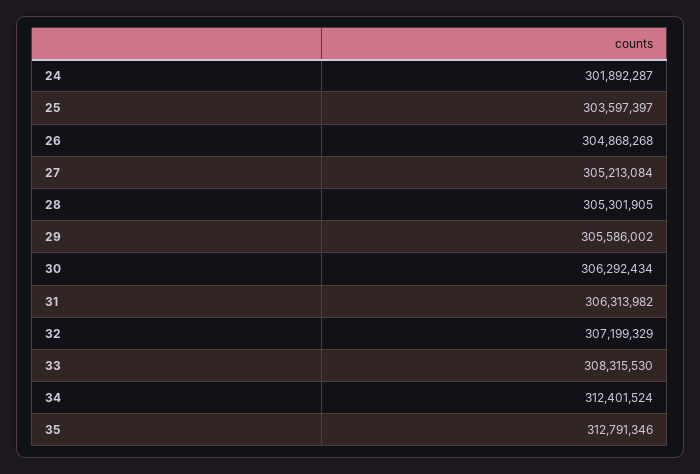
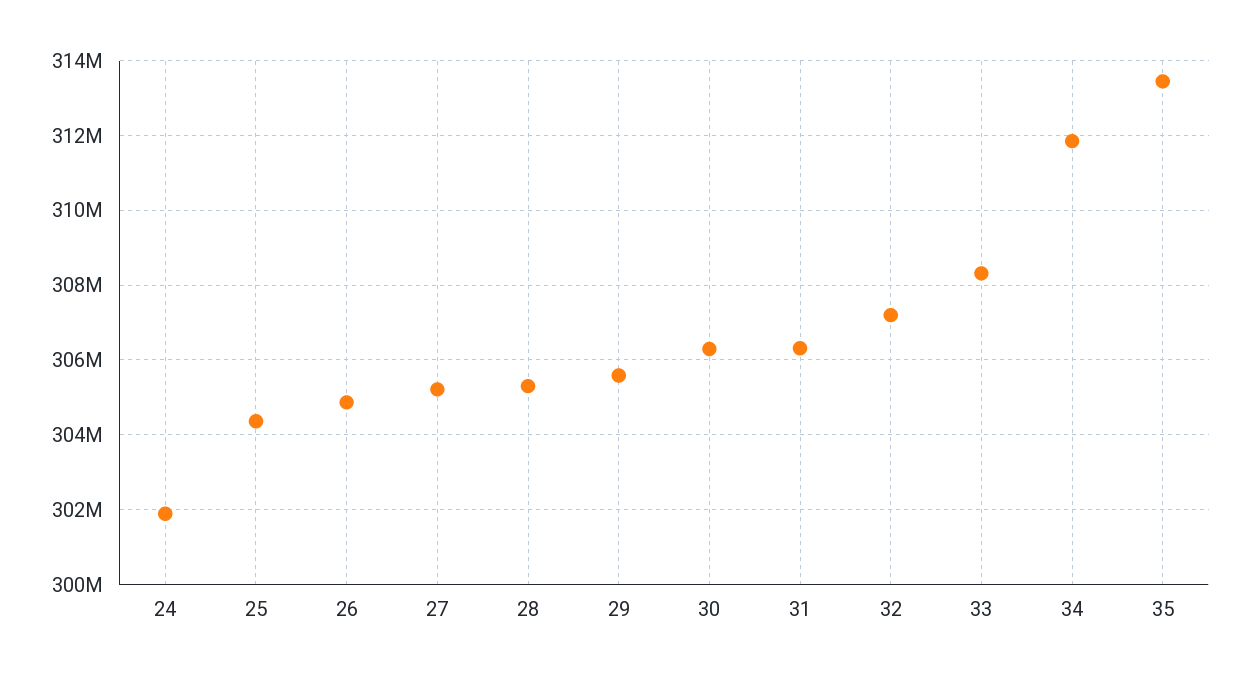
25: 303597397 -> 304400000
34: 312401524 -> 311800000
35: 312791346 -> 313400000

